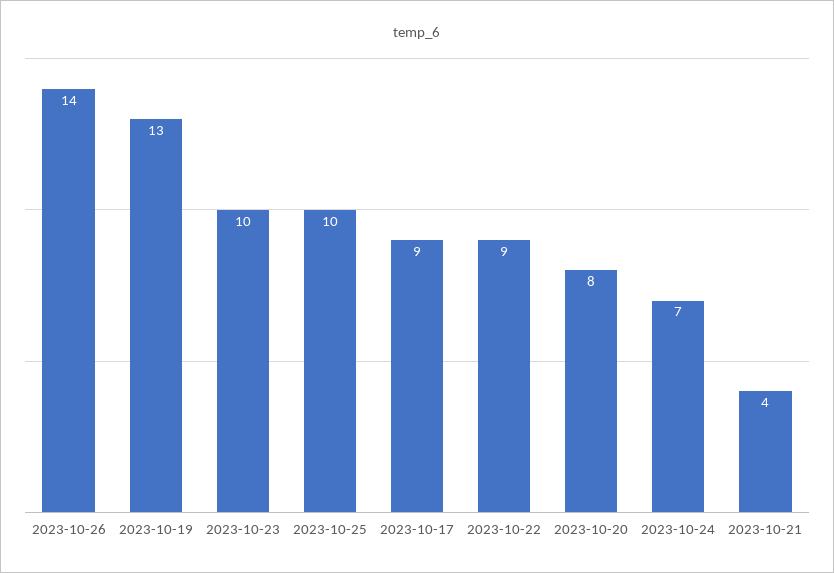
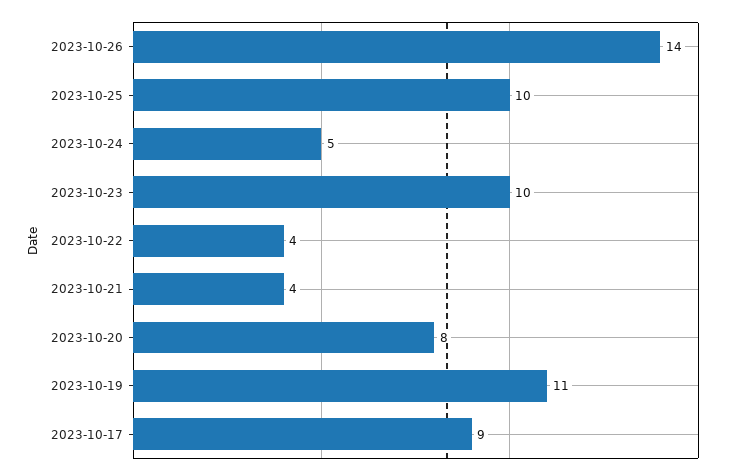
2023-10-19: 13 -> 11
2023-10-22: 9 -> 4
2023-10-24: 7 -> 5

